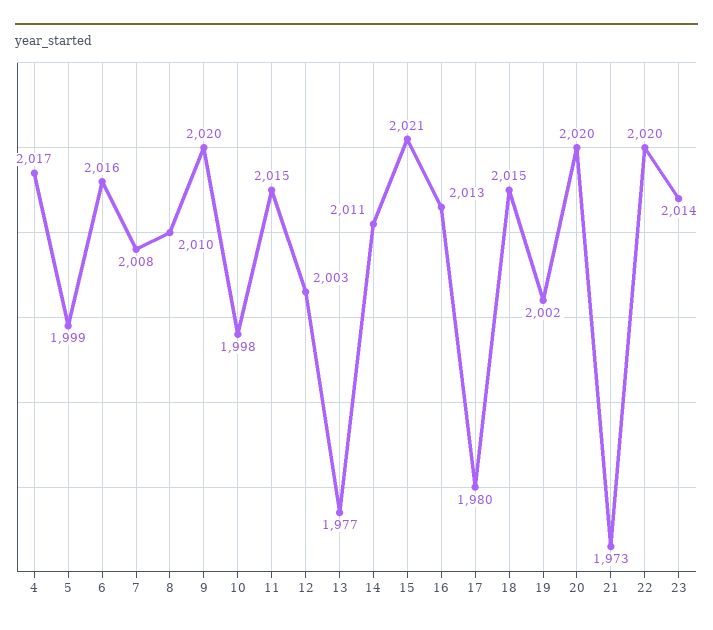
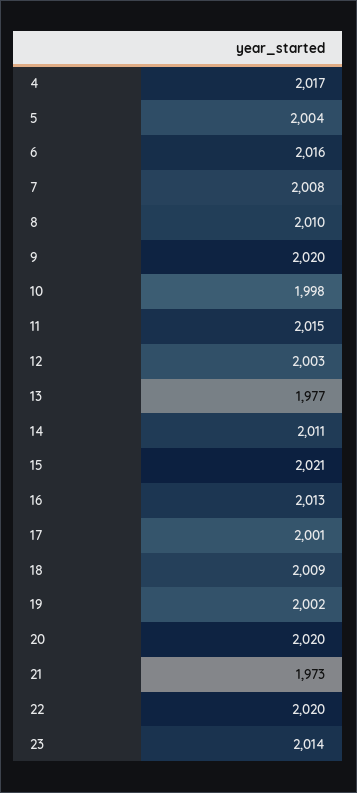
5: 1999 -> 2004
17: 1980 -> 2001
18: 2015 -> 2009

